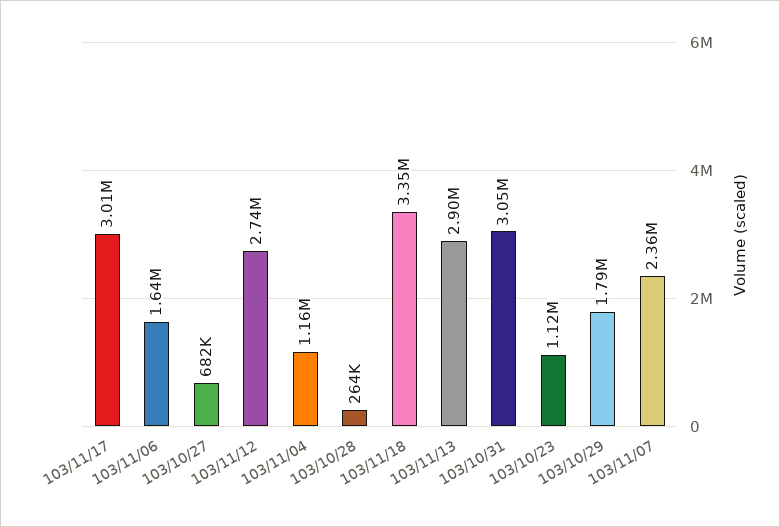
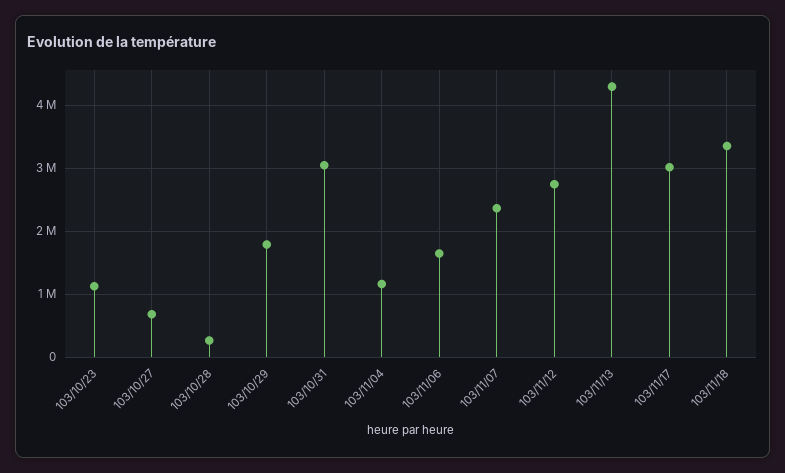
103/11/13: 2900000 -> 4300000

